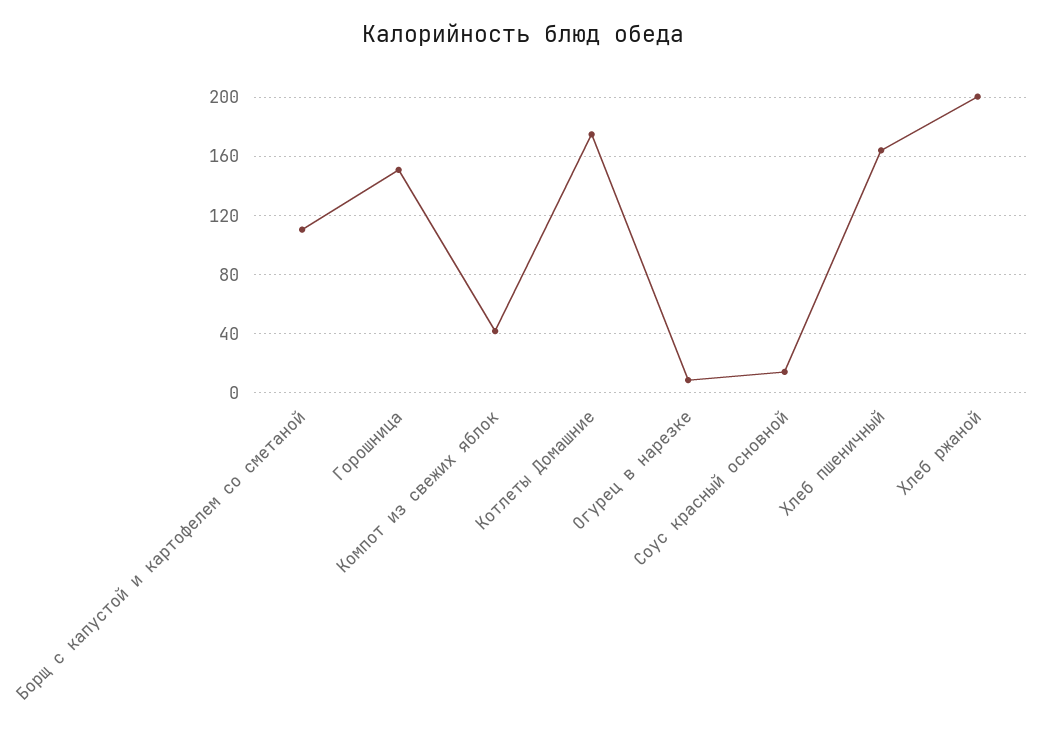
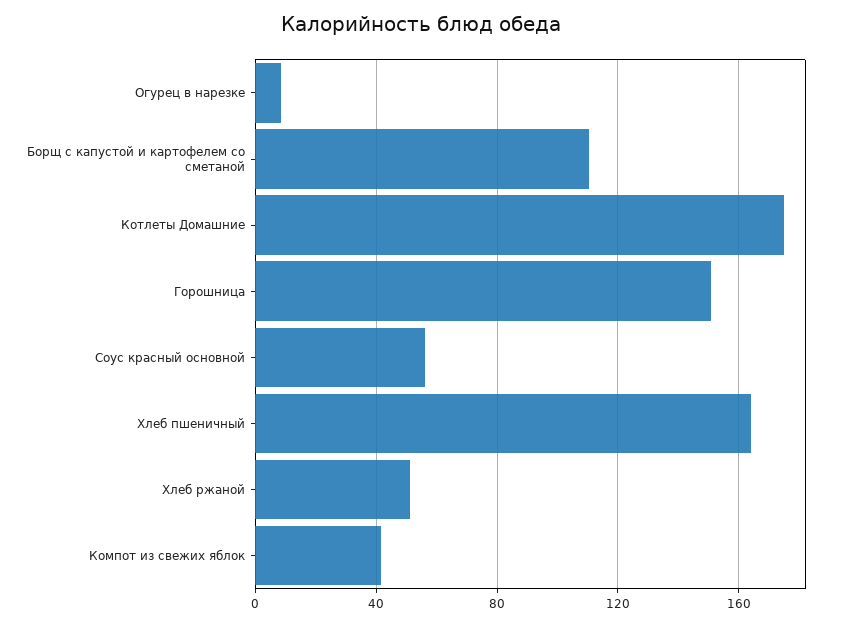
Соус красный основной: 15 -> 55
Хлеб ржаной: 200 -> 50

